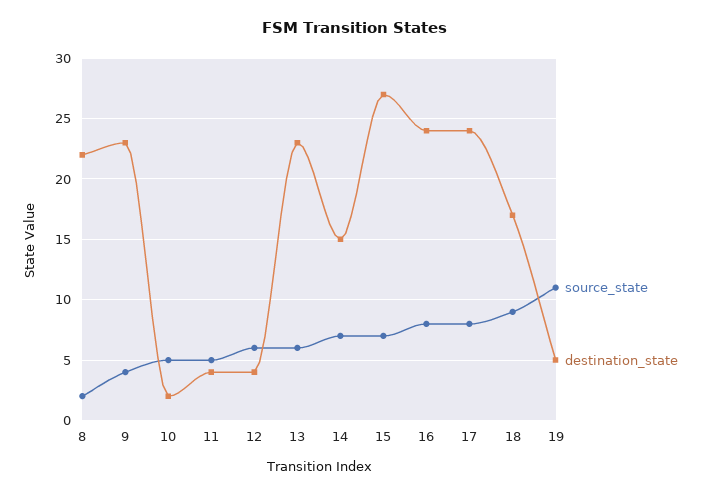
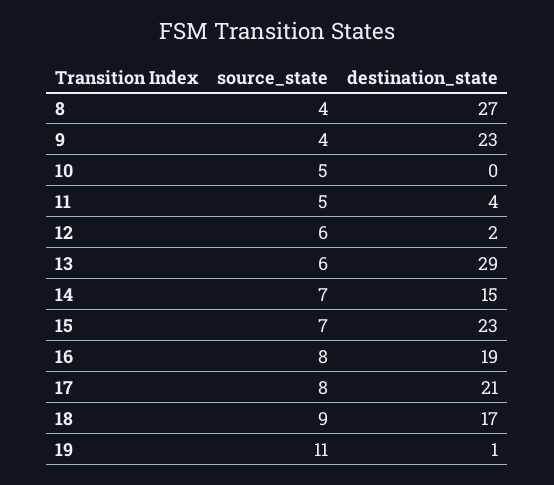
source_state, 8: 2 -> 4
destination_state, 8: 22 -> 27
destination_state, 10: 2 -> 0
destination_state, 12: 4 -> 2
destination_state, 13: 23 -> 29
destination_state, 15: 27 -> 23
destination_state, 16: 24 -> 19
destination_state, 17: 24 -> 21
destination_state, 19: 5 -> 1

